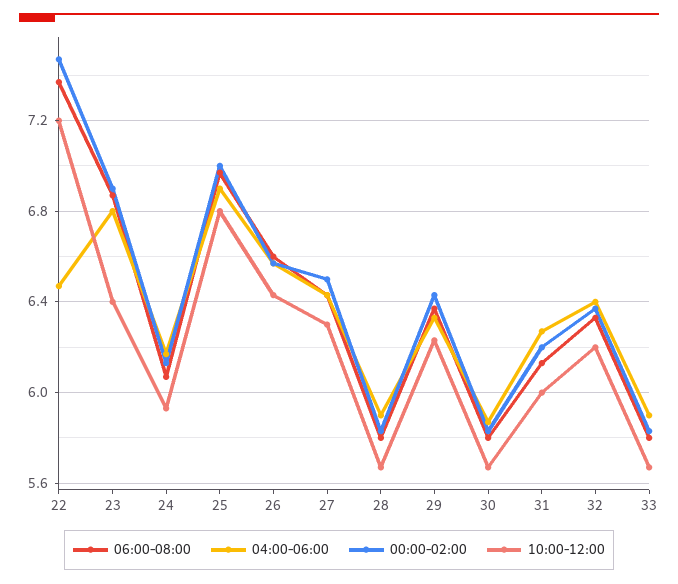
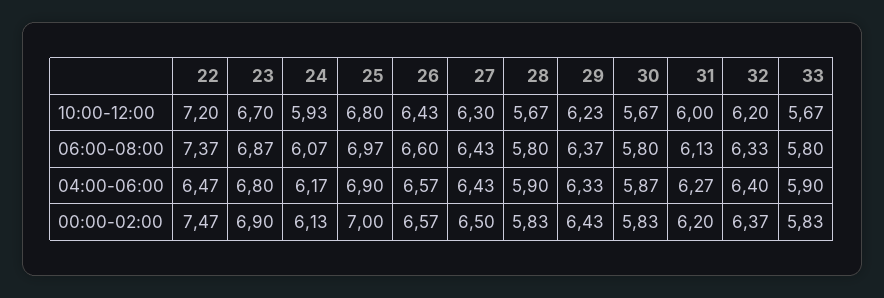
10:00-12:00, 23: 6.4 -> 6.7

